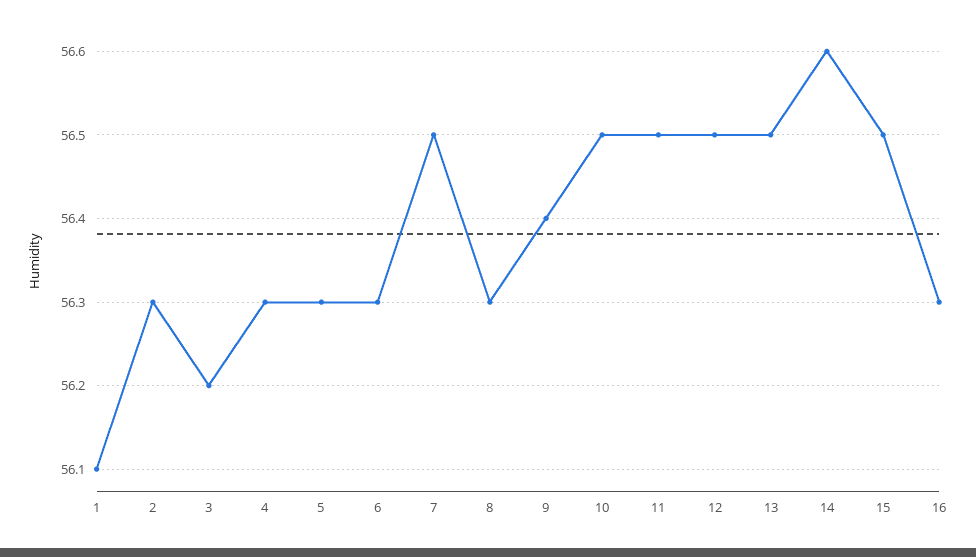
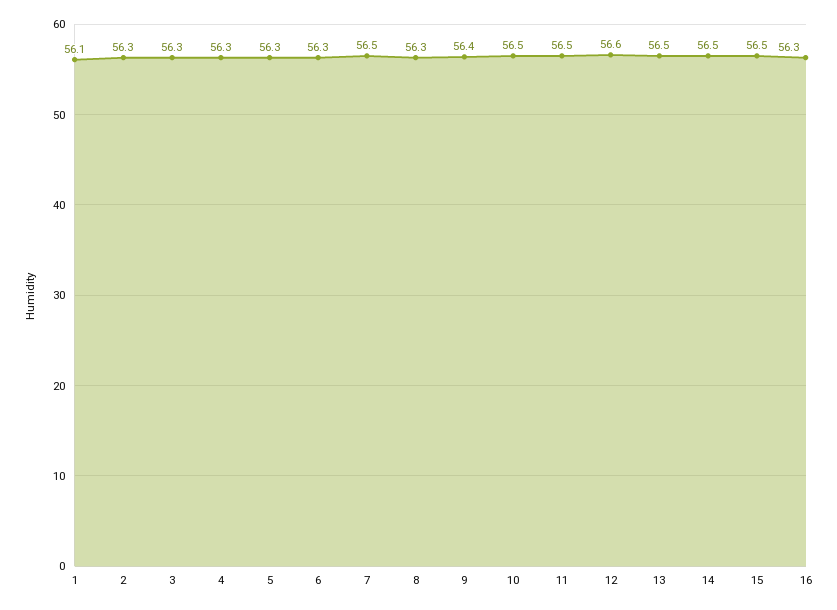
3: 56.2 -> 56.3
12: 56.5 -> 56.6
14: 56.6 -> 56.5

